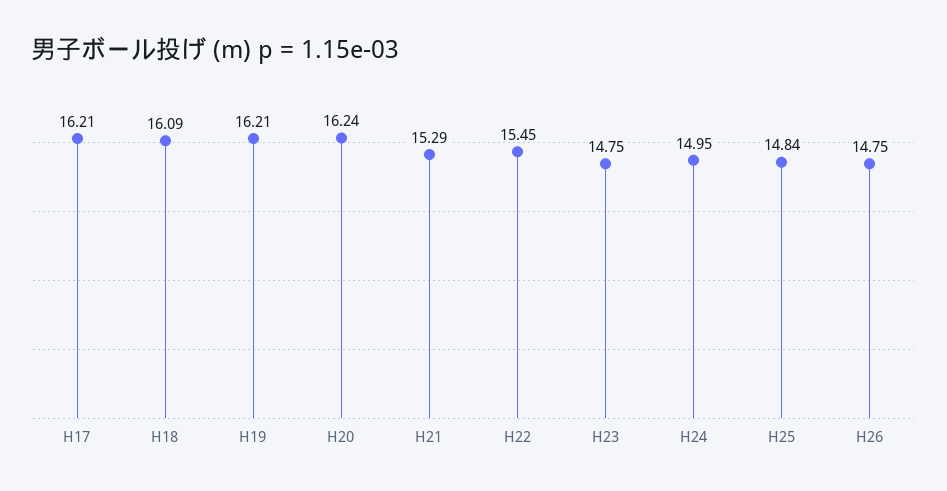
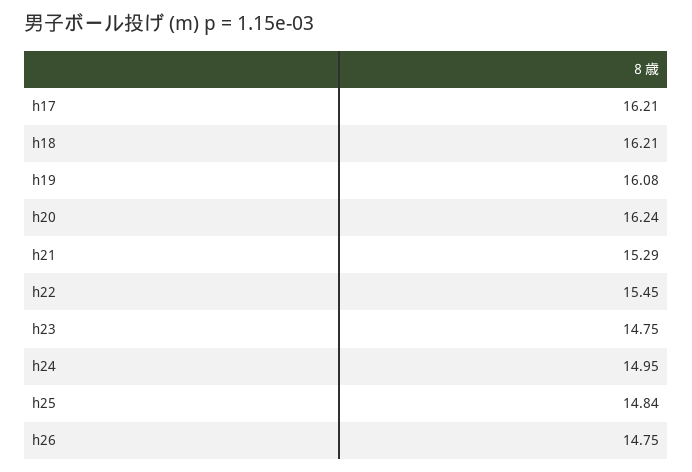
H18: 16.09 -> 16.21
H19: 16.21 -> 16.08

